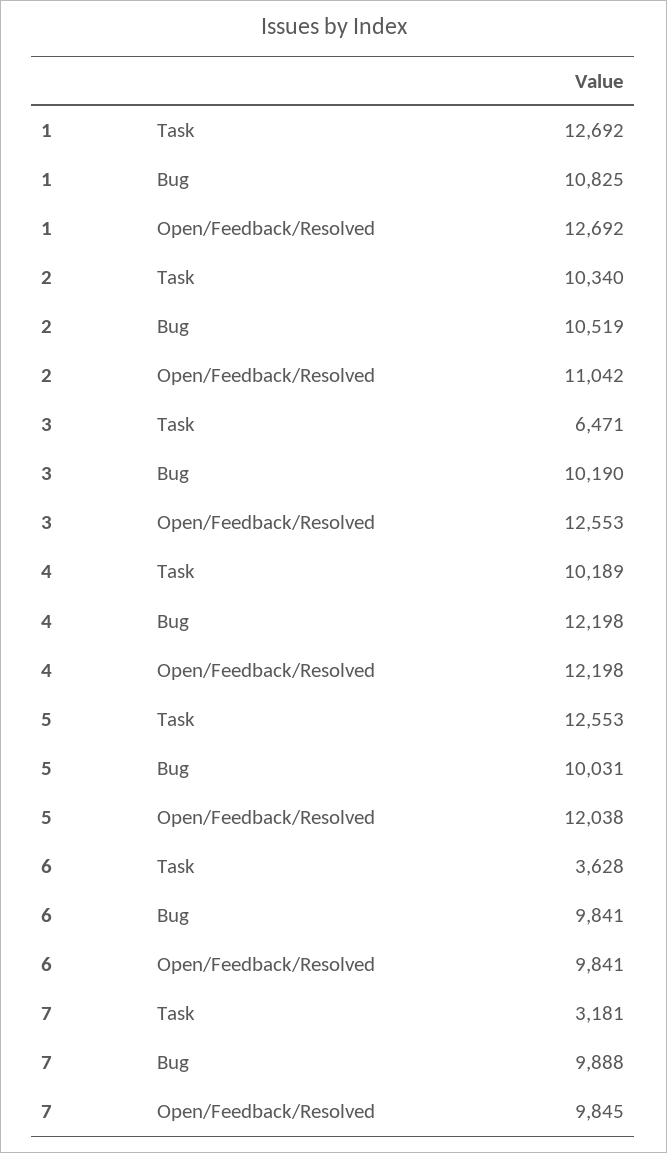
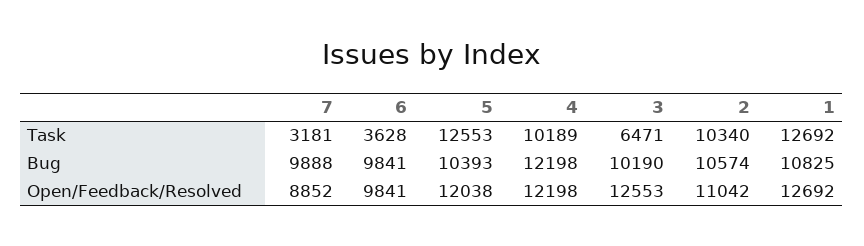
2, Bug: 10519 -> 10574
5, Bug: 10031 -> 10393
7, Open/Feedback/Resolved: 9845 -> 8852

